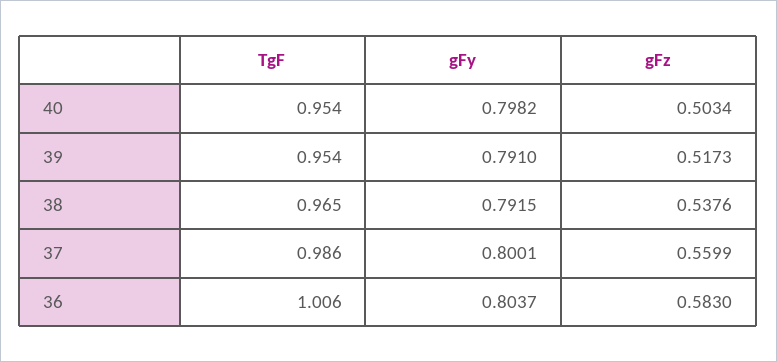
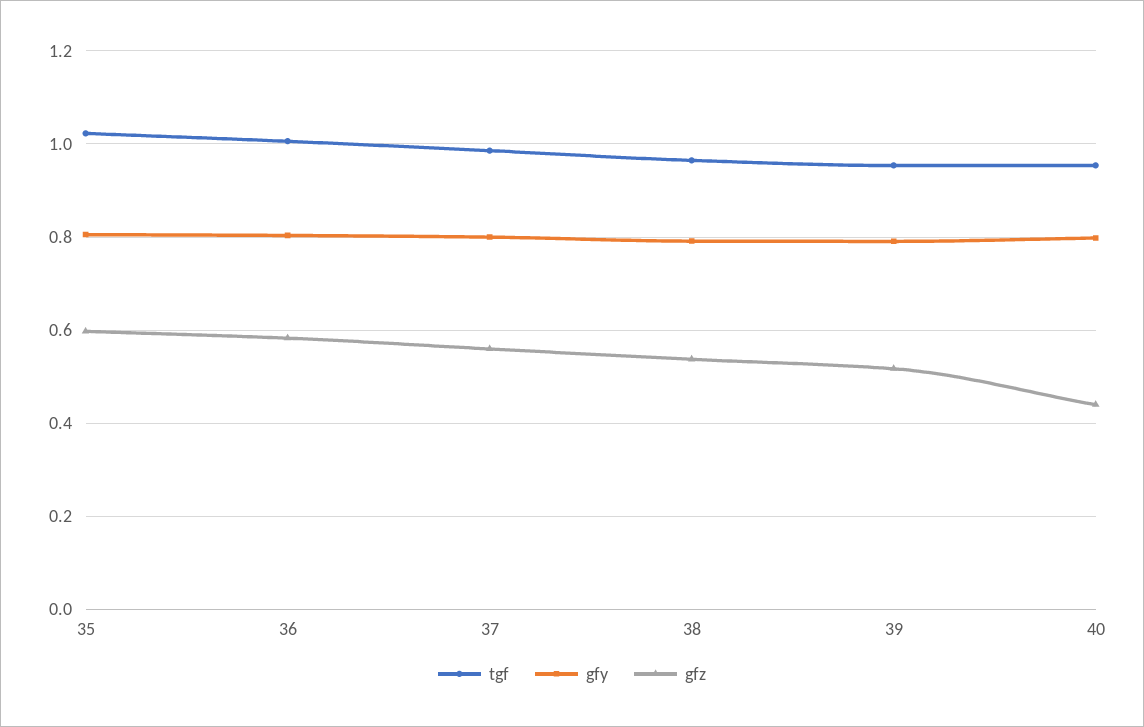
gFz, 40: 0.5034 -> 0.44
TgF, 35: none -> 1.02
gFy, 35: none -> 0.8
gFz, 35: none -> 0.6

